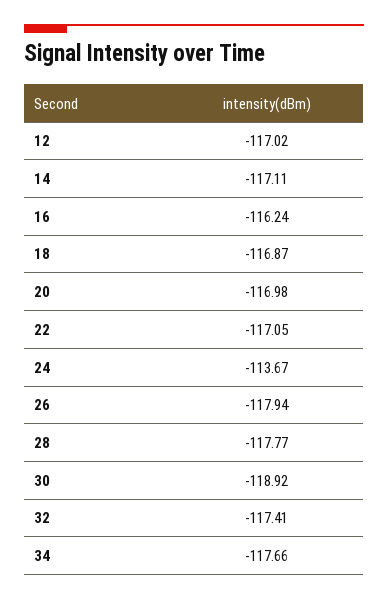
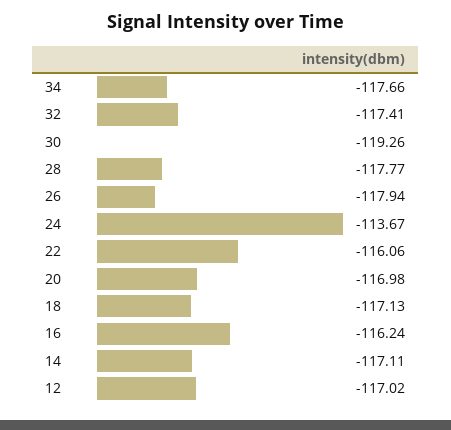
18: -116.87 -> -117.13
22: -117.05 -> -116.06
30: -118.92 -> -119.26

